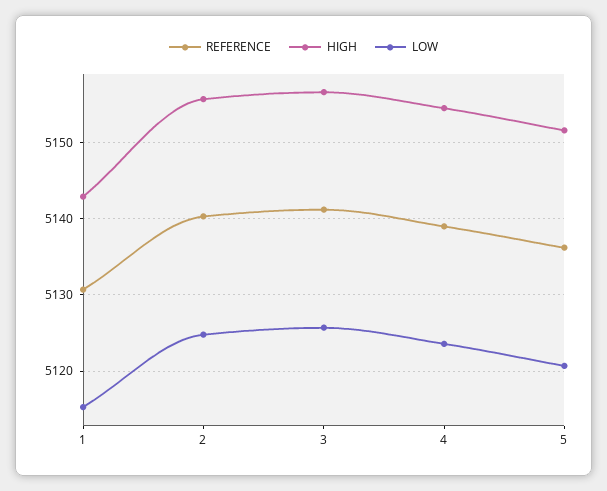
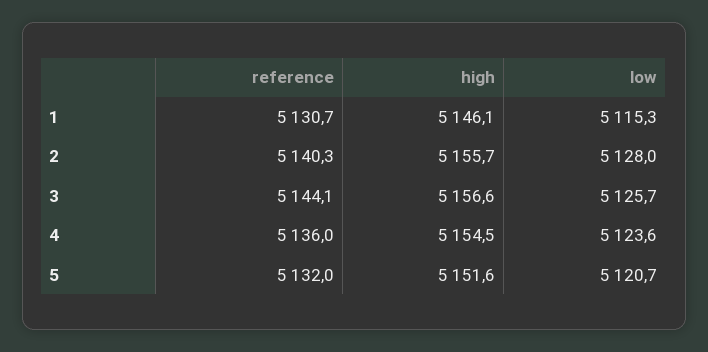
HIGH, 1: 5143 -> 5146.1
LOW, 2: 5125 -> 5128
REFERENCE, 3: 5141 -> 5144.1
REFERENCE, 4: 5139 -> 5136
REFERENCE, 5: 5136 -> 5132

